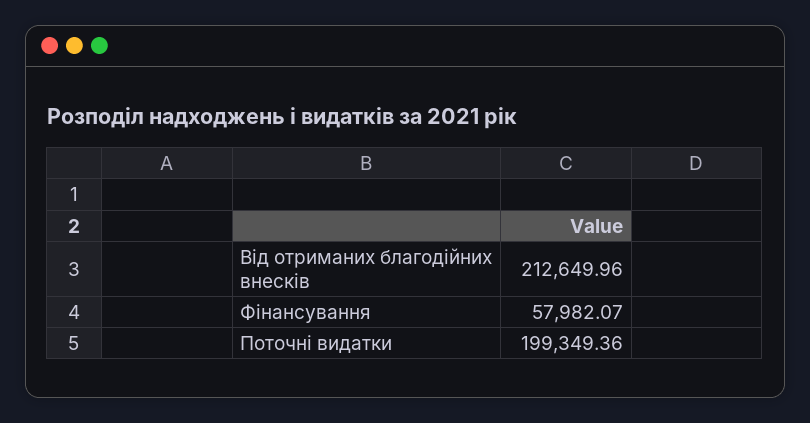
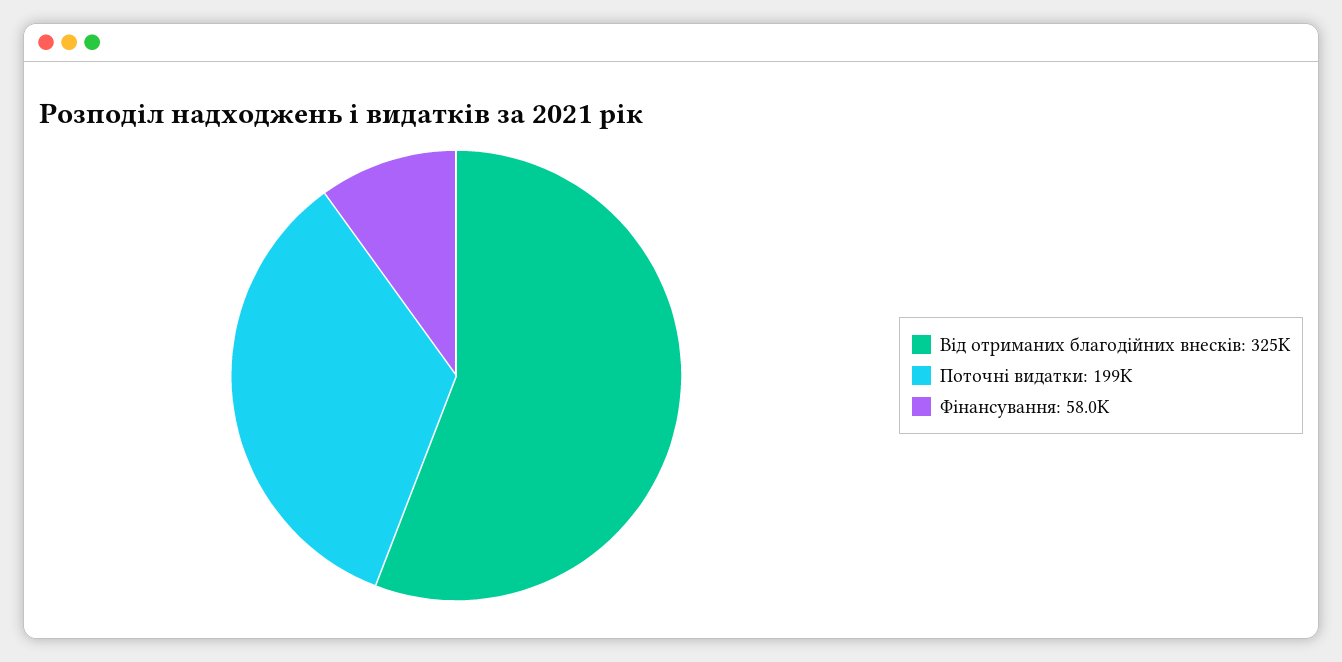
Від отриманих благодійних внесків: 212649.96 -> 325000

